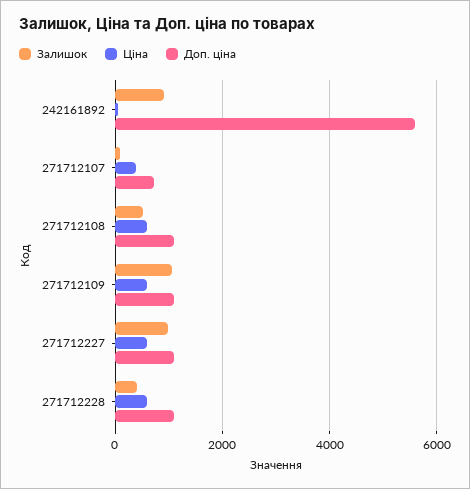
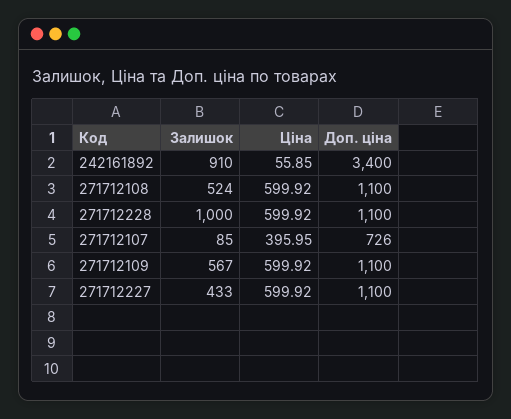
Доп. ціна, 242161892: 5600 -> 3400
Залишок, 271712109: 1000 -> 567
Залишок, 271712227: 1000 -> 433
Залишок, 271712228: 400 -> 1000

